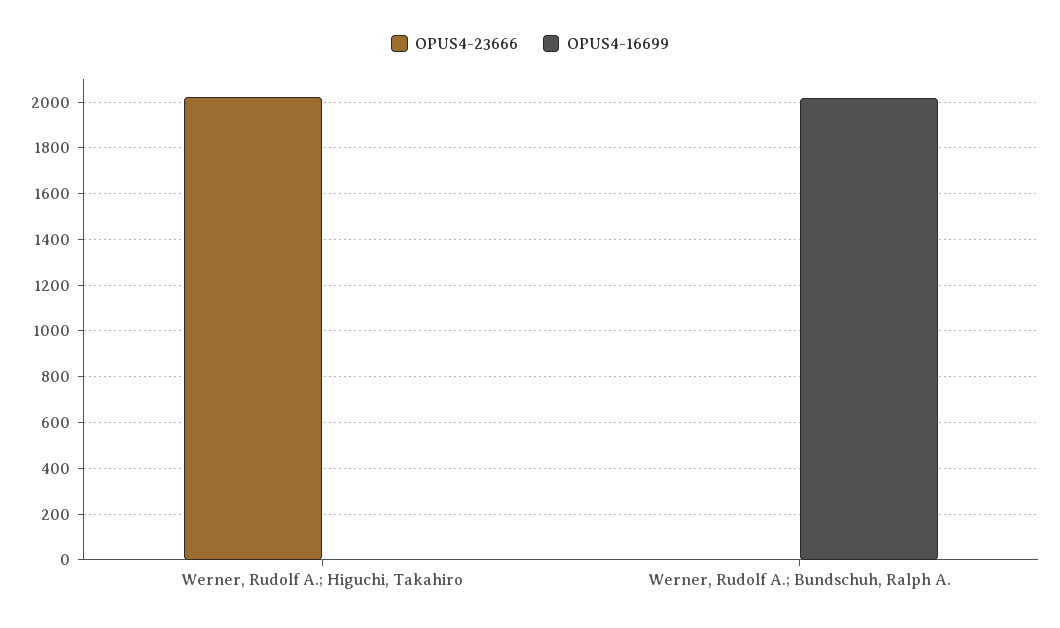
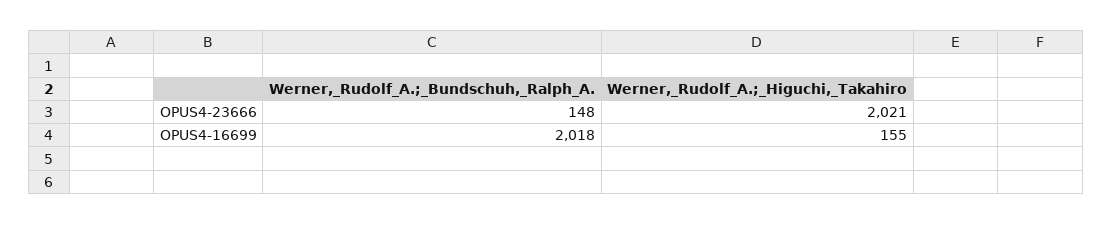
OPUS4-16699, Werner, Rudolf A.; Higuchi, Takahiro: 0 -> 155
OPUS4-23666, Werner, Rudolf A.; Bundschuh, Ralph A.: 0 -> 148

